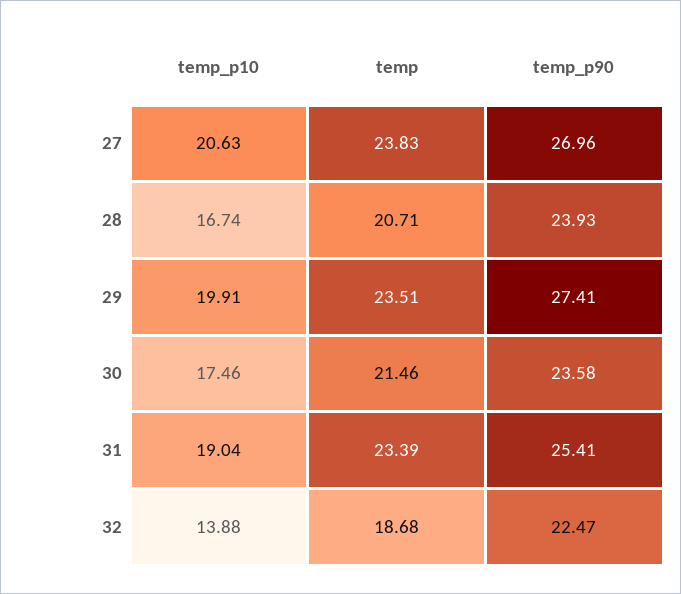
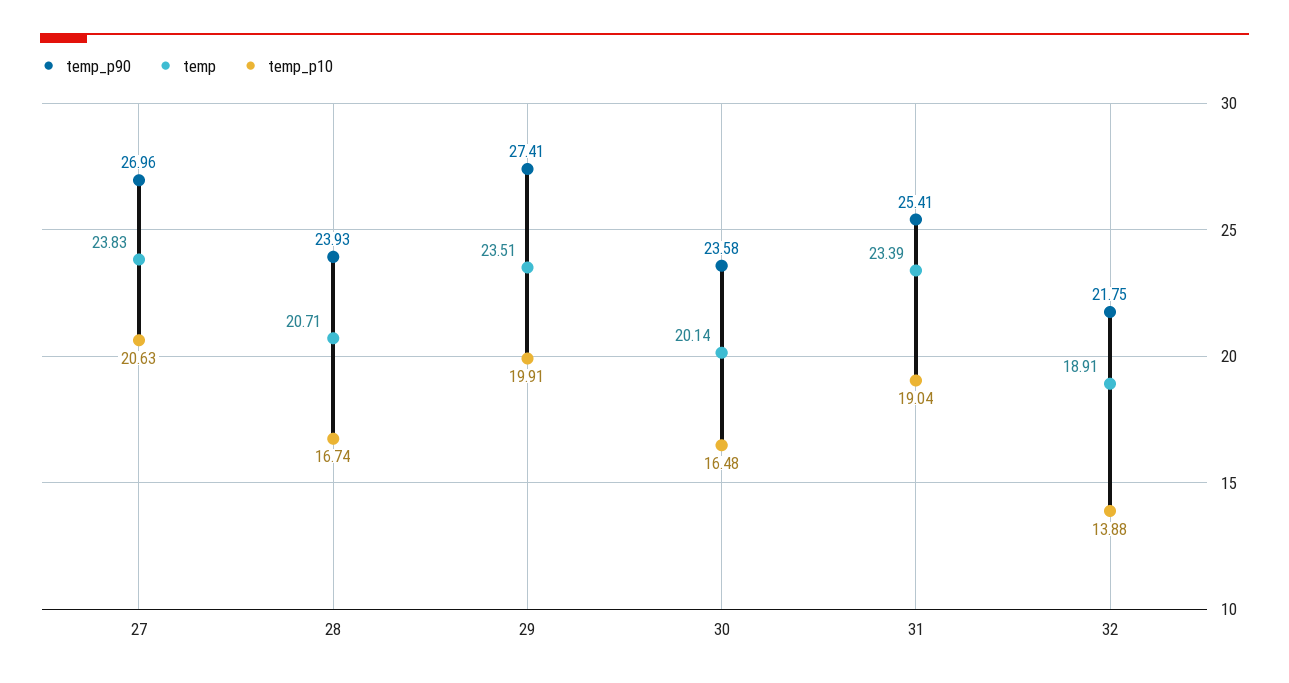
temp_p10, 30: 17.46 -> 16.48
temp, 30: 21.46 -> 20.14
temp, 32: 18.68 -> 18.91
temp_p90, 32: 22.47 -> 21.75

